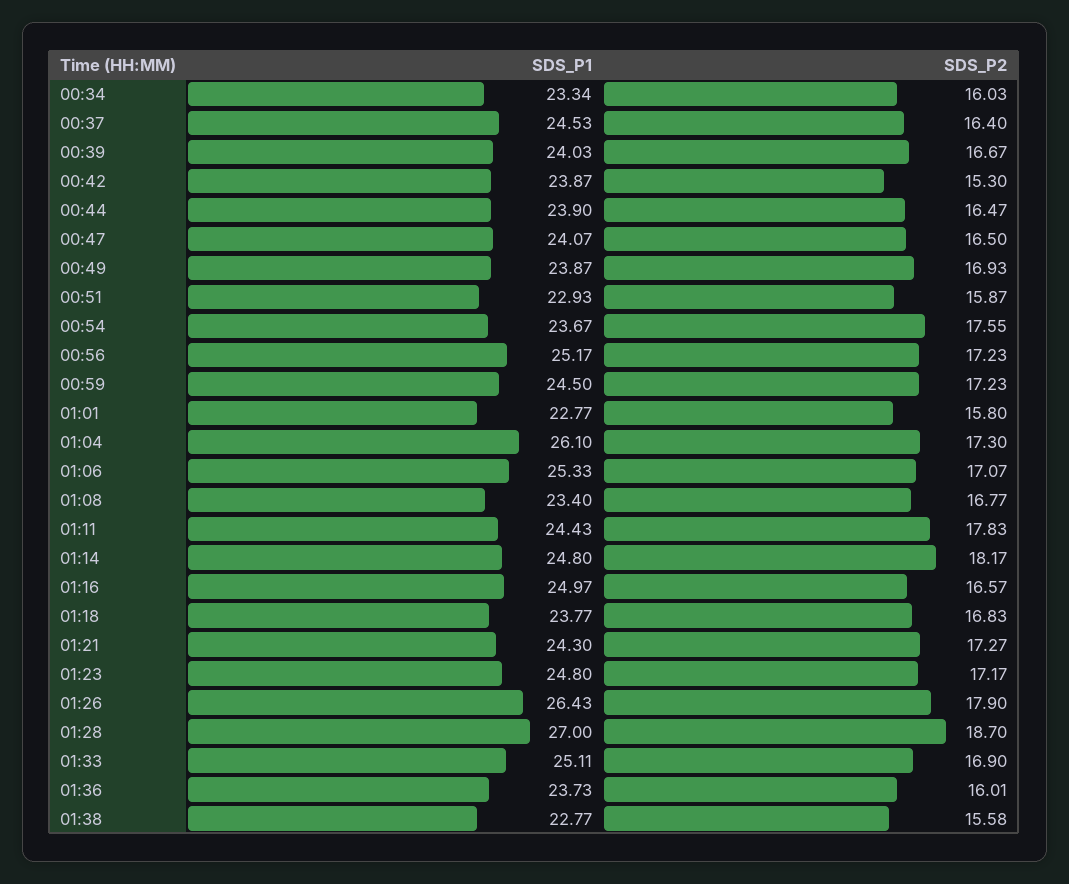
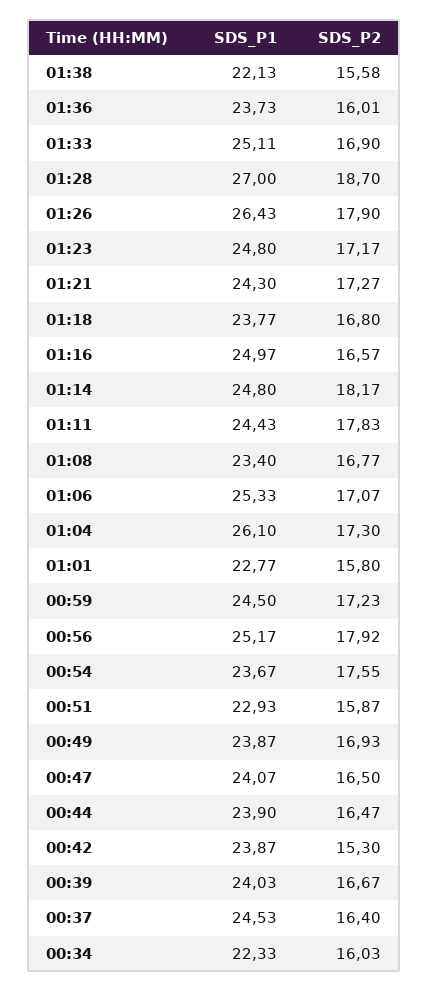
SDS_P1, 00:34: 23.34 -> 22.33
SDS_P2, 00:56: 17.23 -> 17.92
SDS_P2, 01:18: 16.83 -> 16.8
SDS_P1, 01:38: 22.77 -> 22.13

